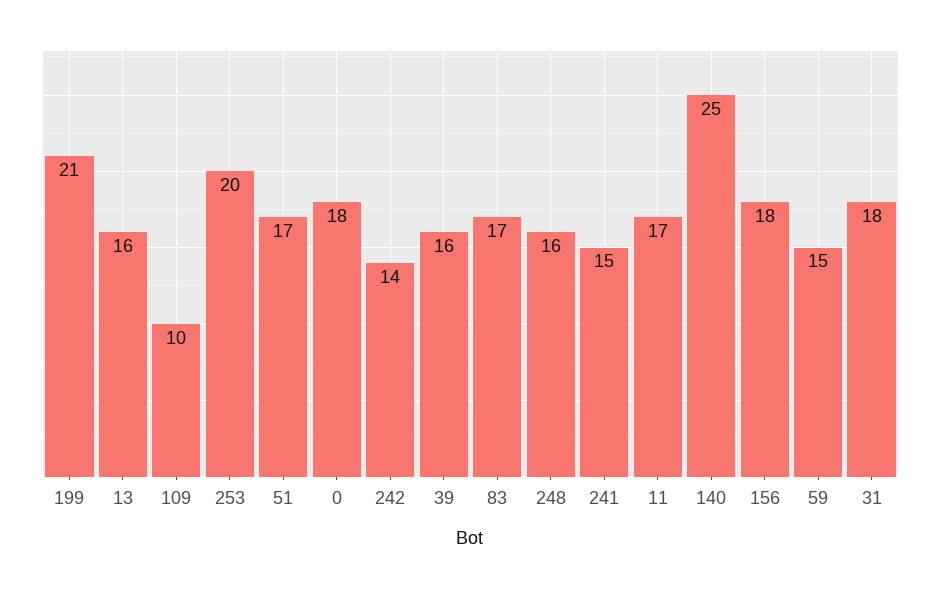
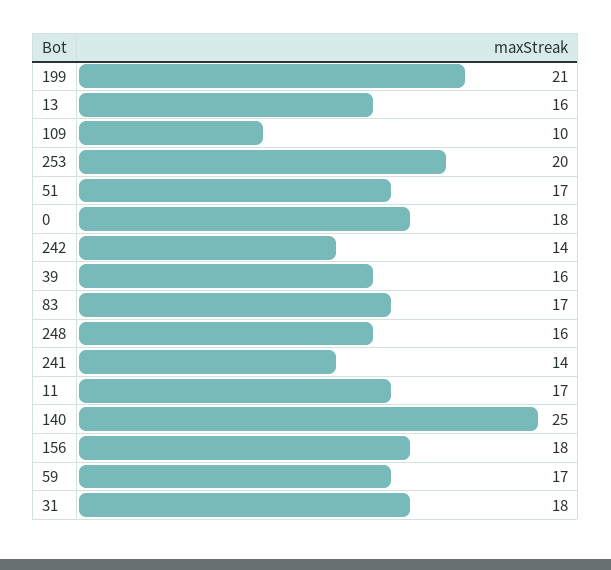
241: 15 -> 14
59: 15 -> 17

